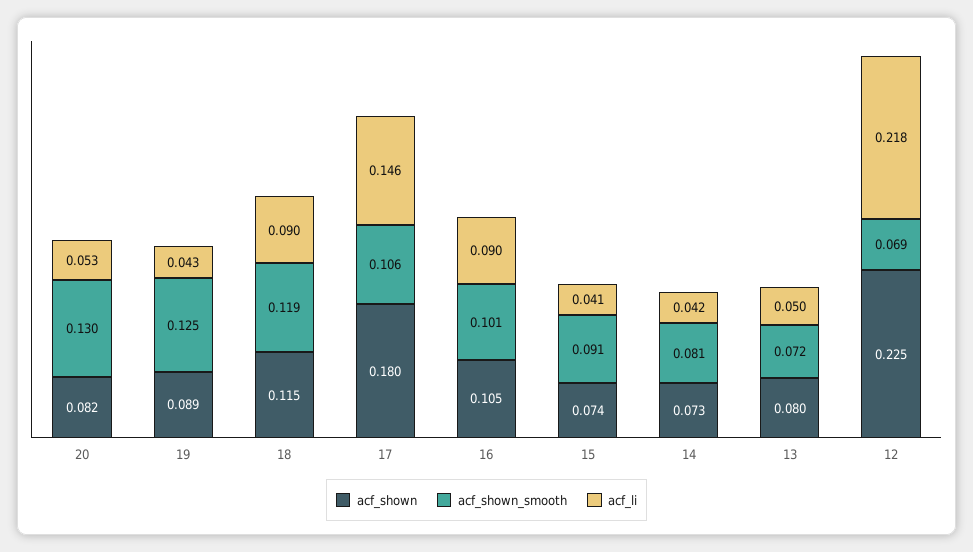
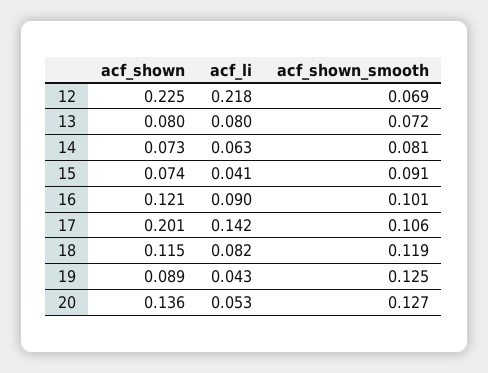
acf_shown, 20: 0.082 -> 0.136
acf_shown_smooth, 20: 0.13 -> 0.127
acf_li, 18: 0.09 -> 0.082
acf_shown, 17: 0.18 -> 0.201
acf_li, 17: 0.146 -> 0.142
acf_shown, 16: 0.105 -> 0.121
acf_li, 14: 0.042 -> 0.063
acf_li, 13: 0.05 -> 0.08

